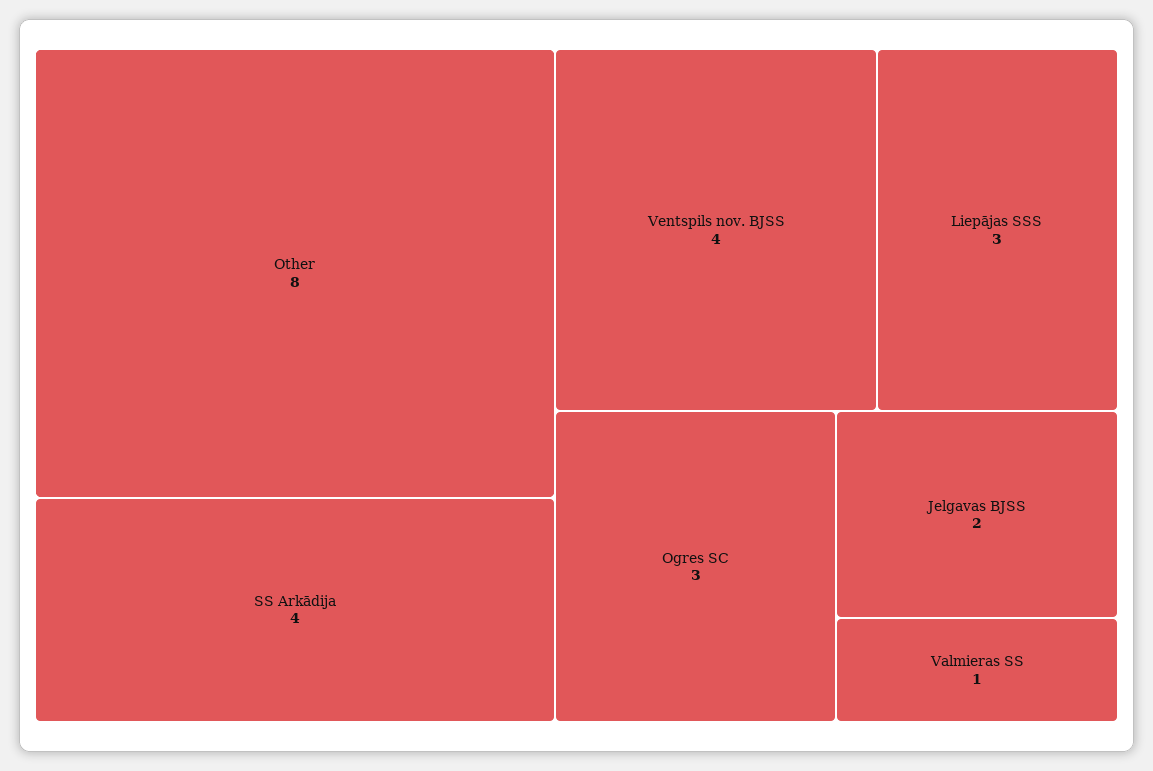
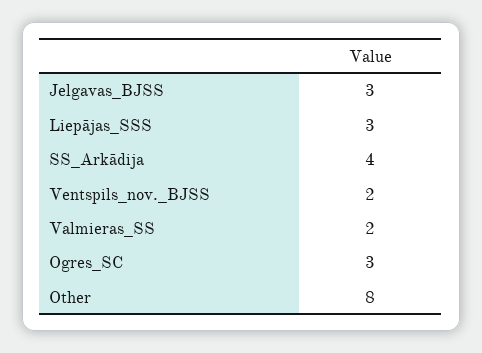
Ventspils nov. BJSS: 4 -> 2
Jelgavas BJSS: 2 -> 3
Valmieras SS: 1 -> 2

